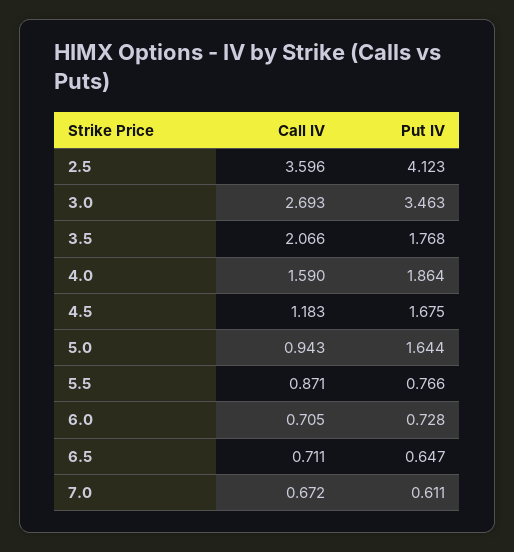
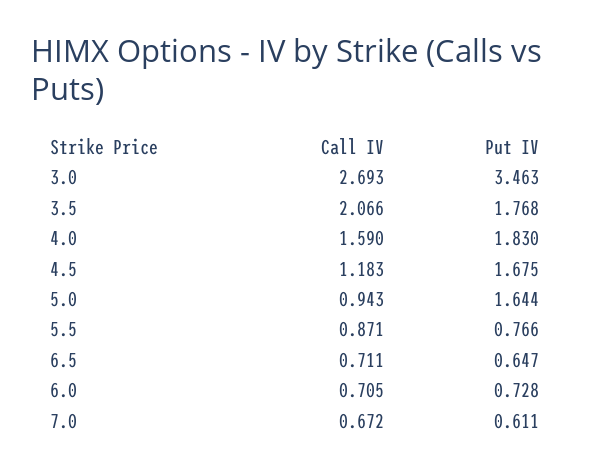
Call IV, 2.5: 3.596 -> none
Put IV, 2.5: 4.123 -> none
Put IV, 4.0: 1.864 -> 1.83

